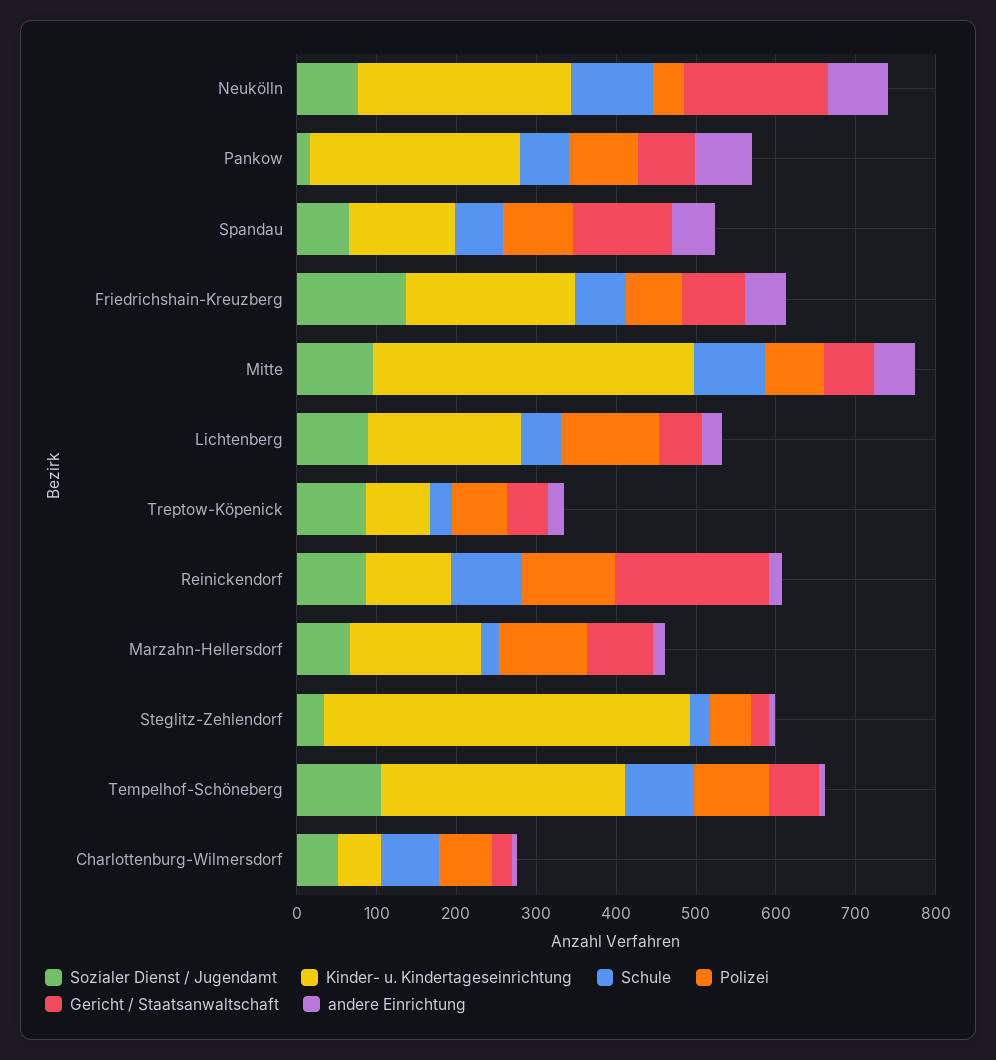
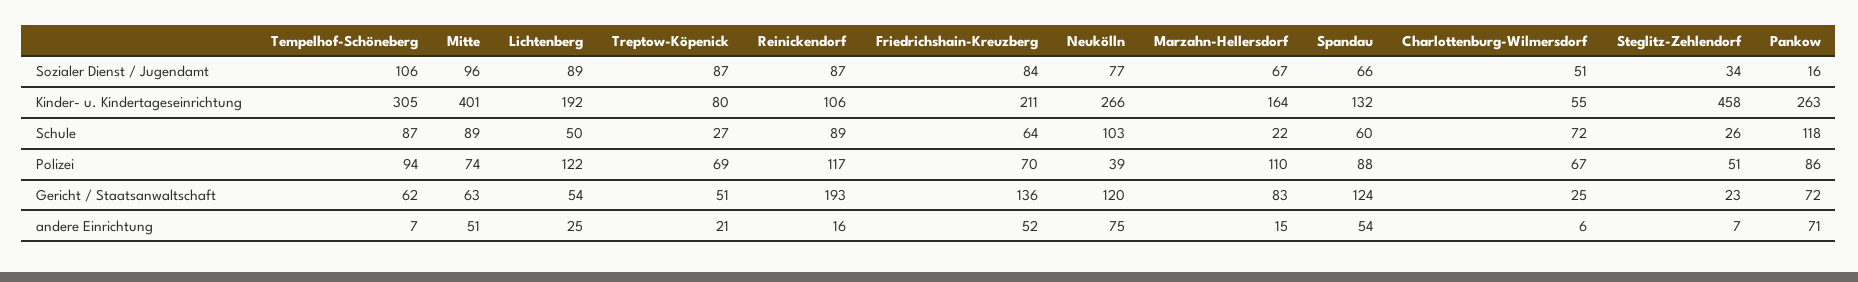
Gericht / Staatsanwaltschaft, Neukölln: 180 -> 120
Schule, Pankow: 60 -> 118
Sozialer Dienst / Jugendamt, Friedrichshain-Kreuzberg: 140 -> 84
Gericht / Staatsanwaltschaft, Friedrichshain-Kreuzberg: 80 -> 136

